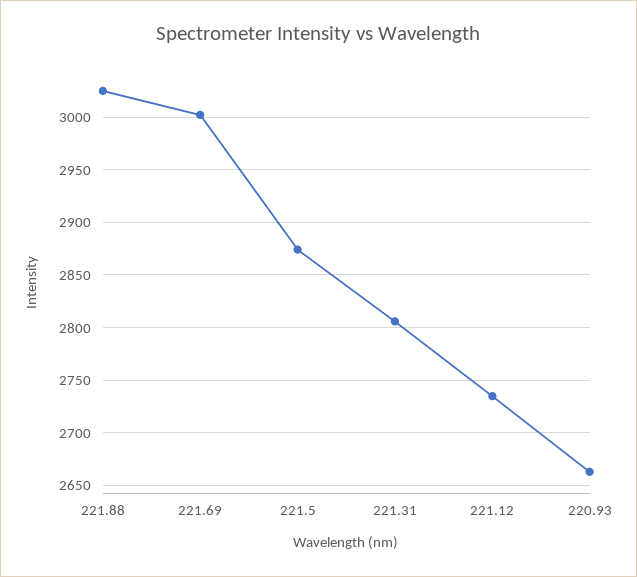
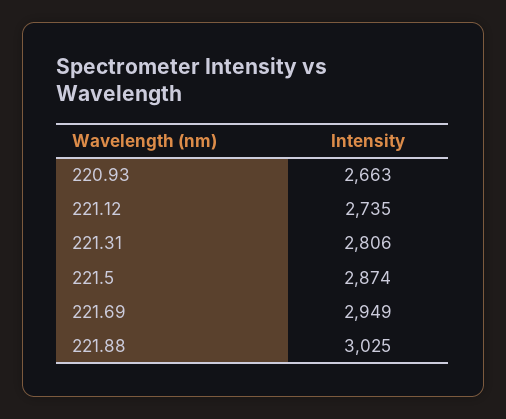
221.69: 3000 -> 2949

